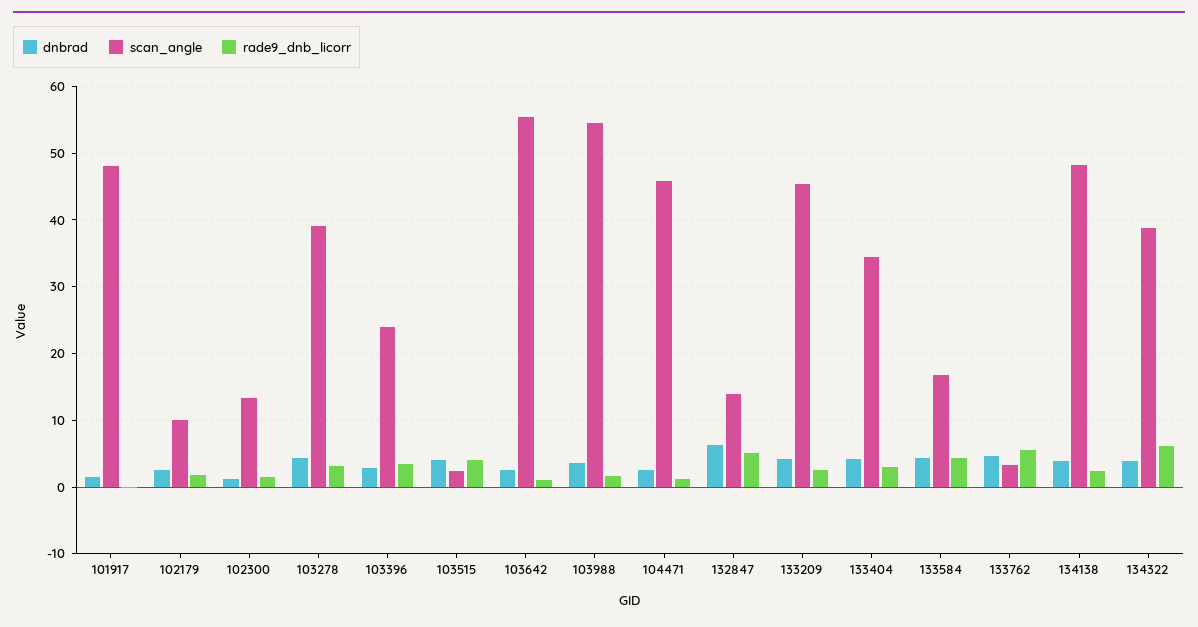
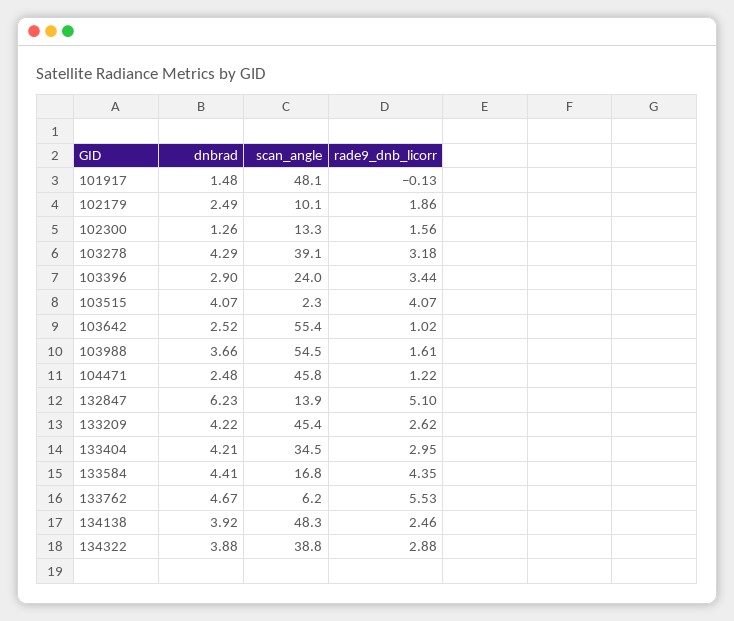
scan_angle, 133762: 3 -> 6.2
rade9_dnb_licorr, 134322: 6 -> 2.88

